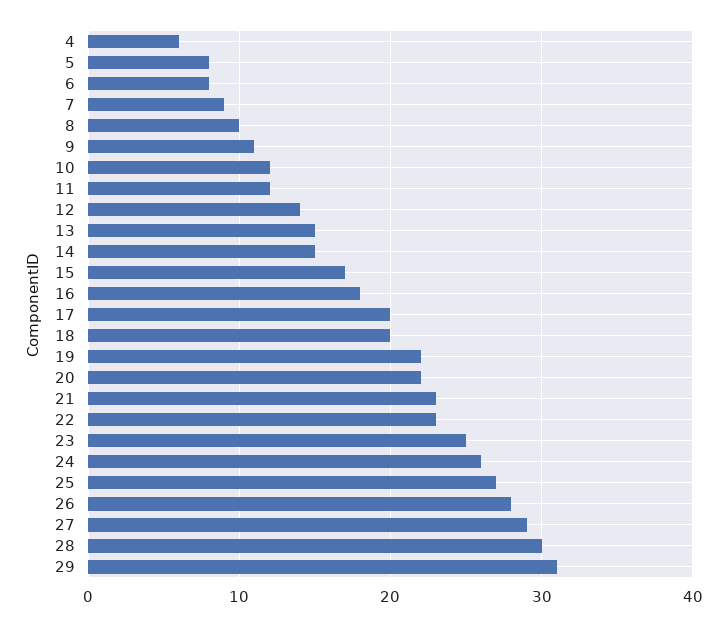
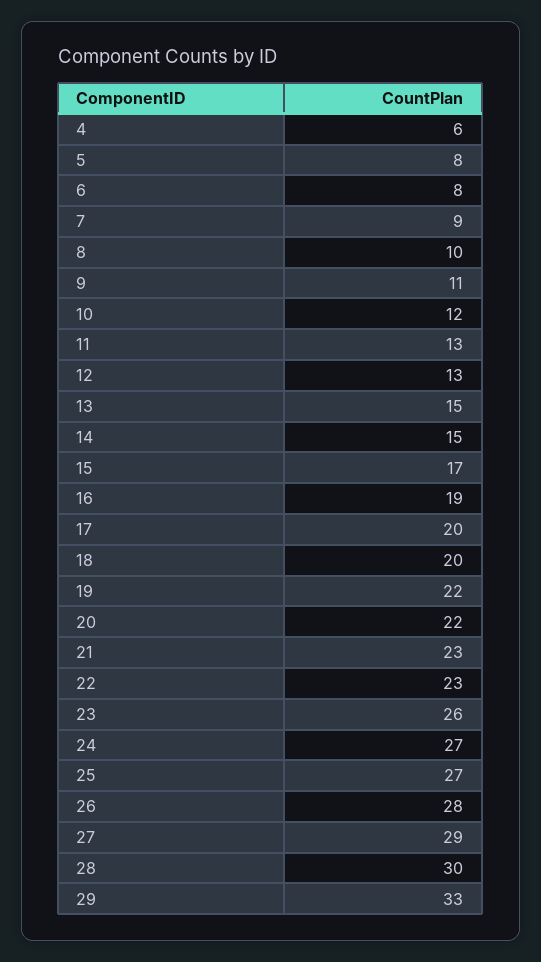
11: 12 -> 13
12: 14 -> 13
16: 18 -> 19
23: 25 -> 26
24: 26 -> 27
29: 31 -> 33

